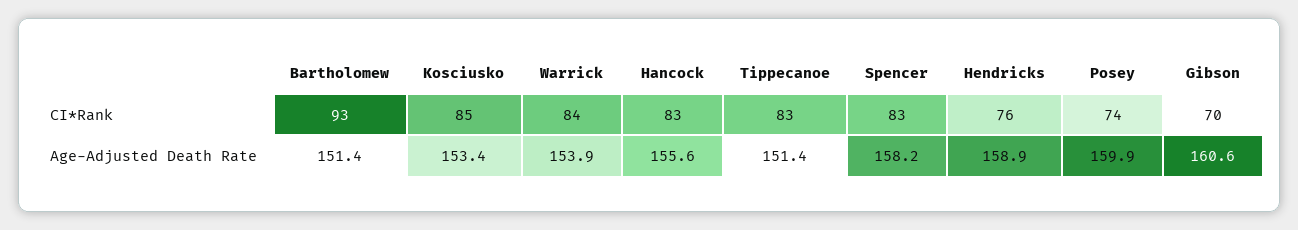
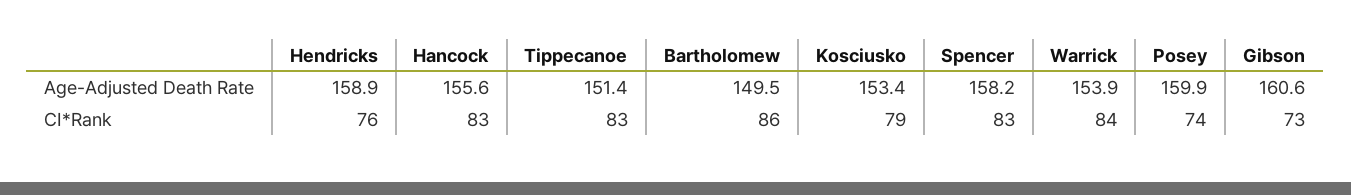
Bartholomew, CI*Rank: 93 -> 86
Kosciusko, CI*Rank: 85 -> 79
Gibson, CI*Rank: 70 -> 73
Bartholomew, Age-Adjusted Death Rate: 151.4 -> 149.5

